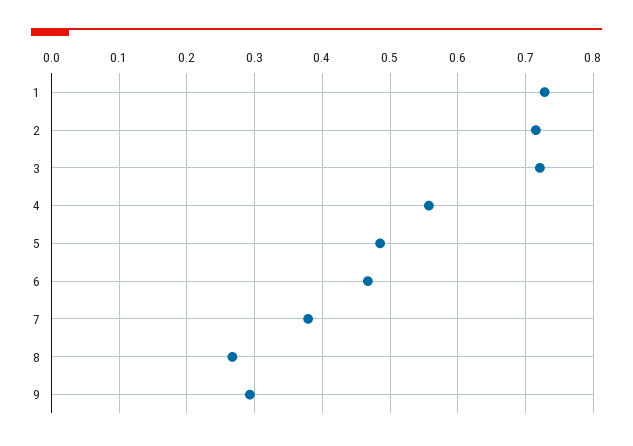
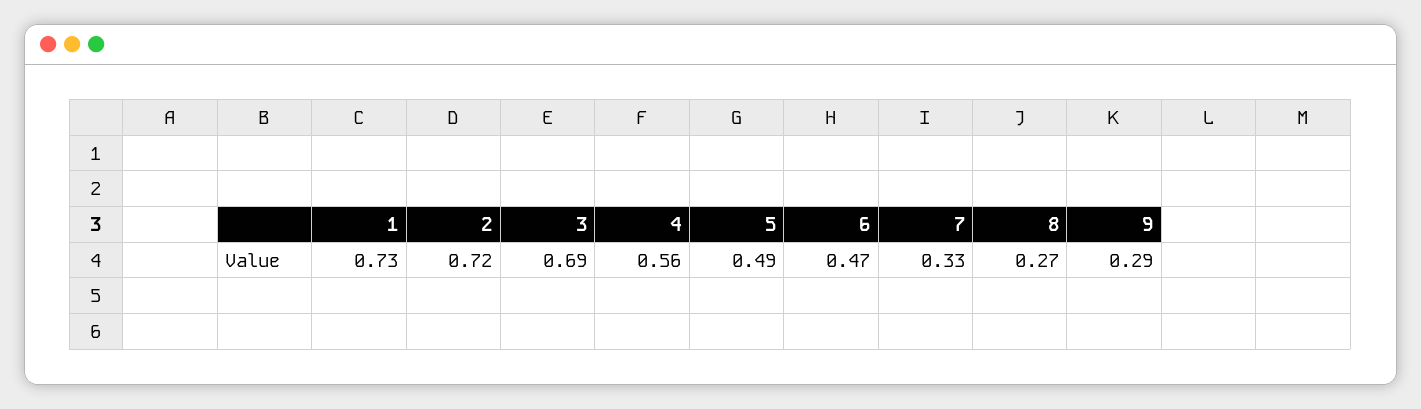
3: 0.72 -> 0.69
7: 0.38 -> 0.33

